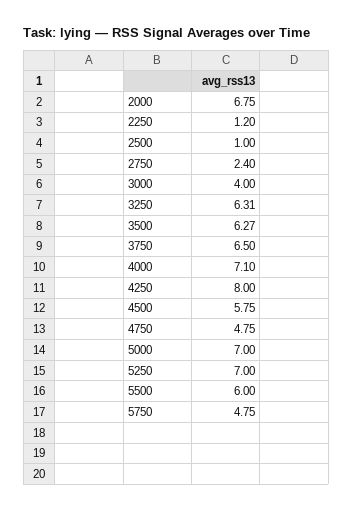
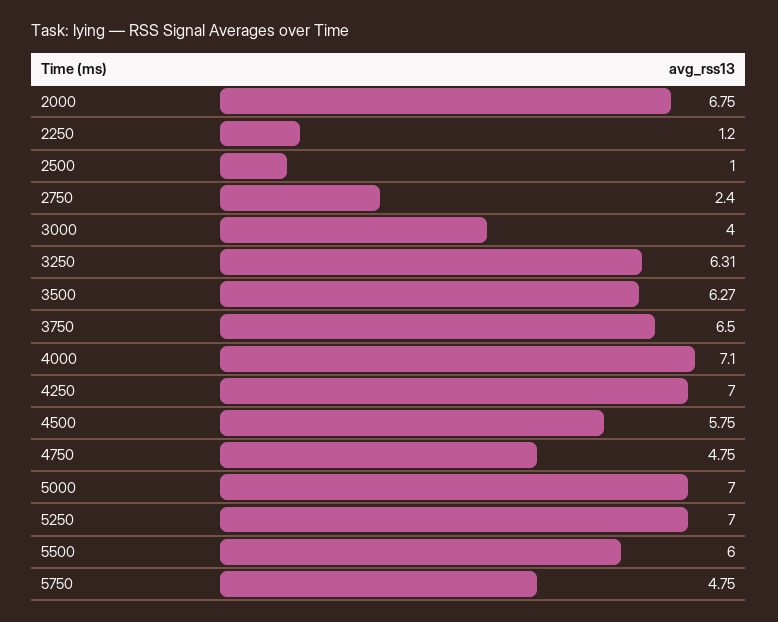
4250: 8 -> 7

